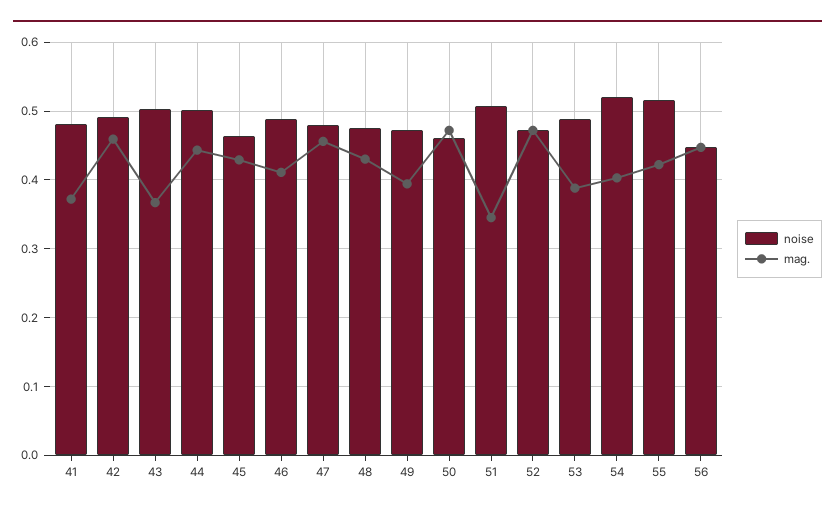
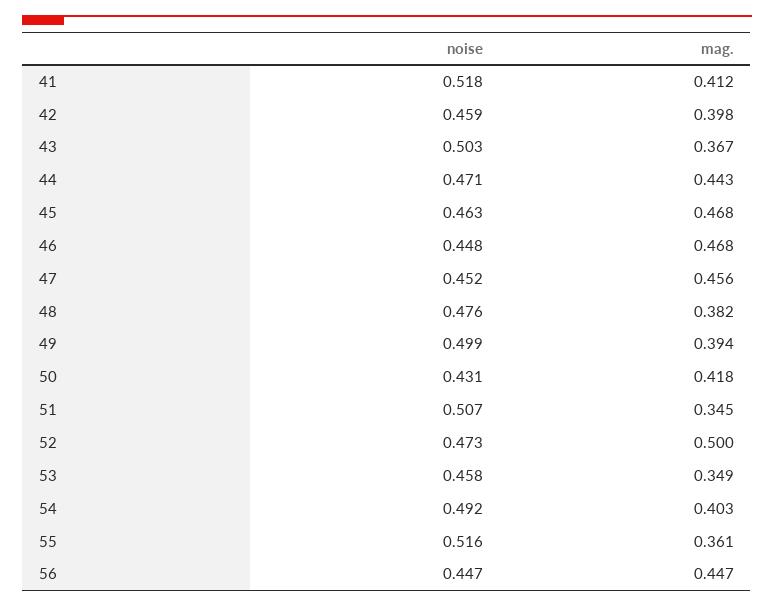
noise, 41: 0.48 -> 0.518
mag., 41: 0.37 -> 0.412
noise, 42: 0.49 -> 0.459
mag., 42: 0.46 -> 0.398
noise, 44: 0.5 -> 0.471
mag., 45: 0.43 -> 0.468
noise, 46: 0.49 -> 0.448
mag., 46: 0.41 -> 0.468
noise, 47: 0.48 -> 0.452
mag., 48: 0.43 -> 0.382
noise, 49: 0.47 -> 0.499
noise, 50: 0.46 -> 0.431
mag., 50: 0.47 -> 0.418
mag., 52: 0.47 -> 0.5
noise, 53: 0.49 -> 0.458
mag., 53: 0.39 -> 0.349
noise, 54: 0.52 -> 0.492
mag., 55: 0.42 -> 0.361

